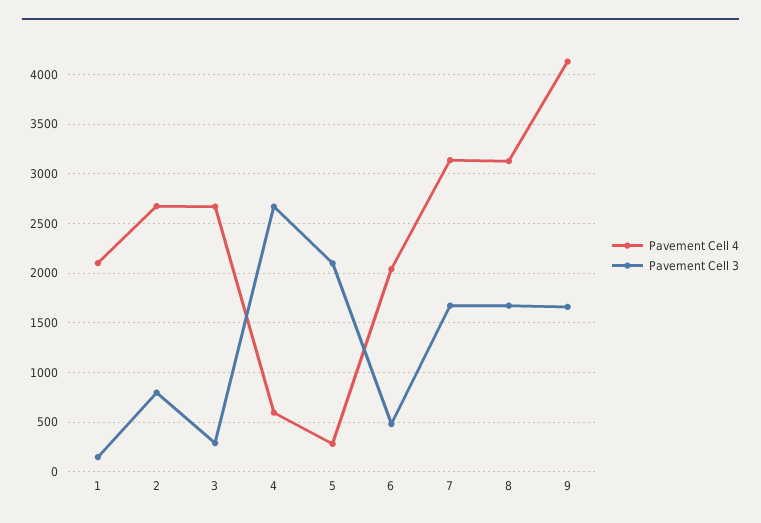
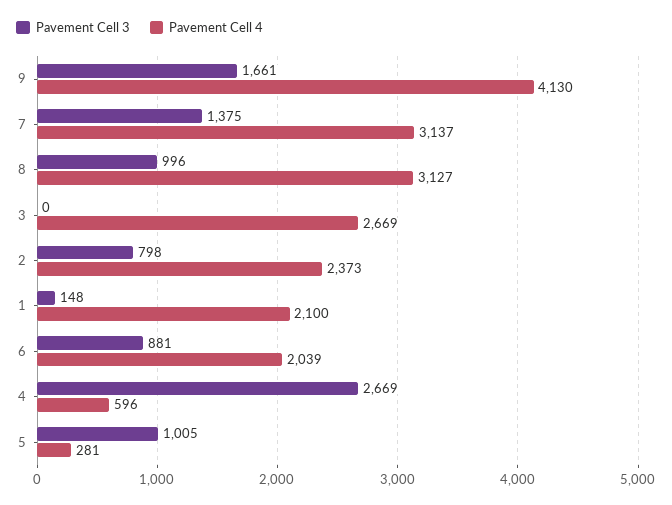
Pavement Cell 4, 2: 2700 -> 2373
Pavement Cell 3, 3: 300 -> 0
Pavement Cell 3, 5: 2100 -> 1005
Pavement Cell 3, 6: 500 -> 881
Pavement Cell 3, 7: 1700 -> 1375
Pavement Cell 3, 8: 1700 -> 996

